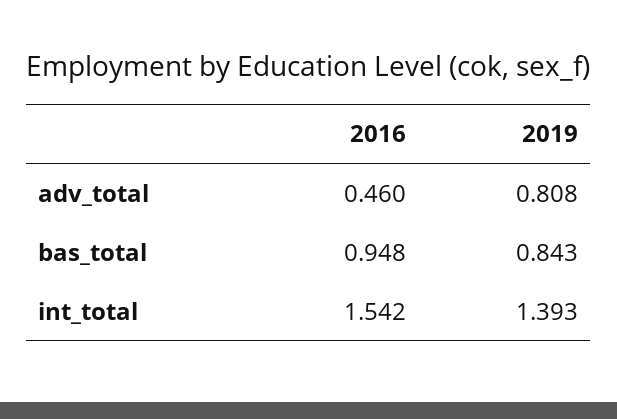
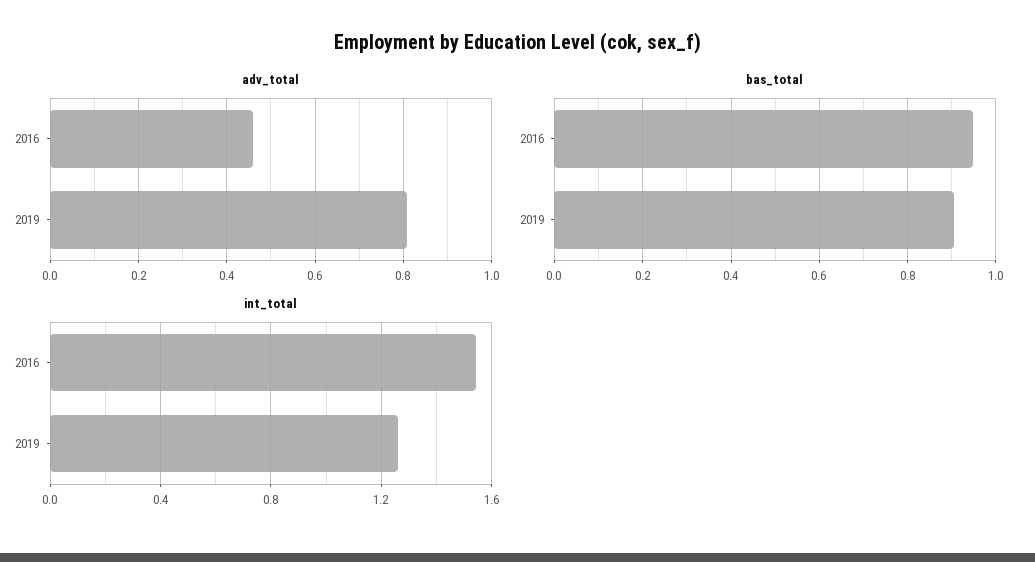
bas_total, 2019: 0.843 -> 0.9
int_total, 2019: 1.393 -> 1.25

